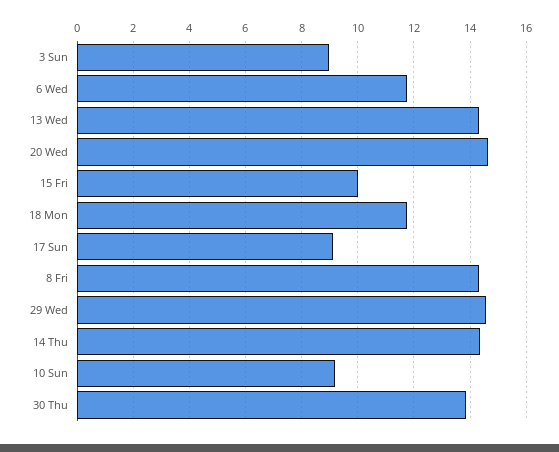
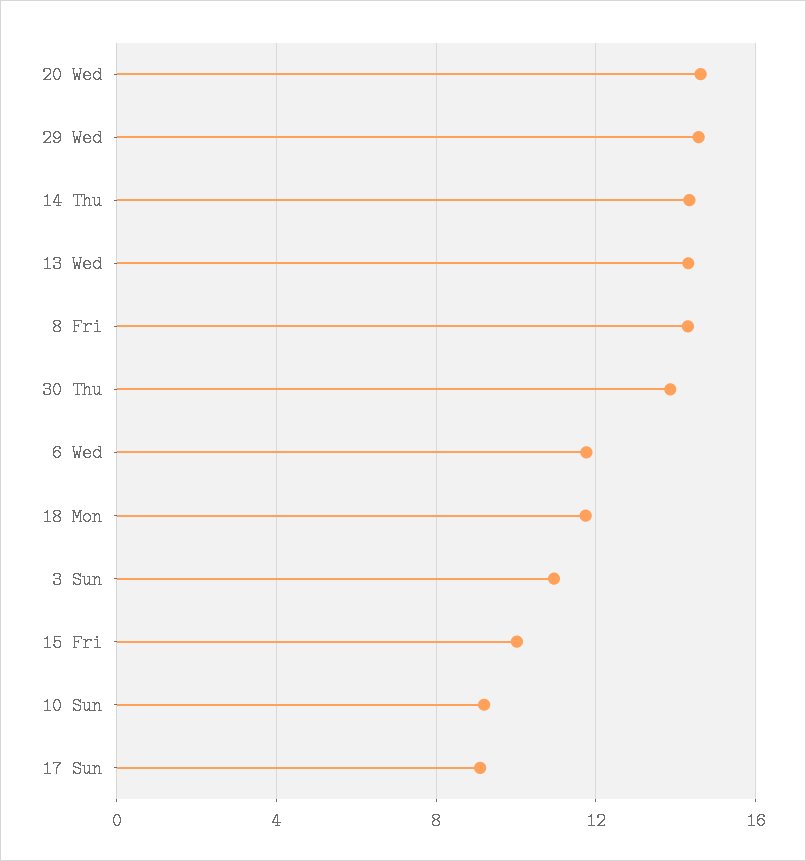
3 Sun: 9 -> 11

